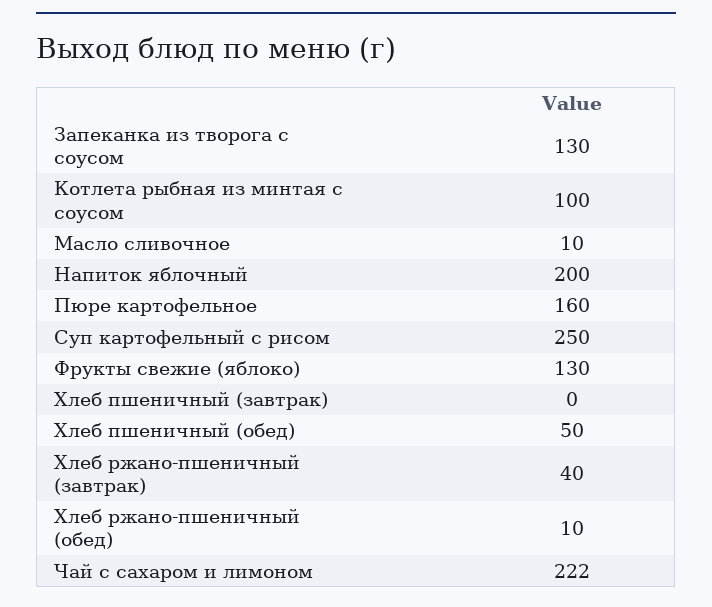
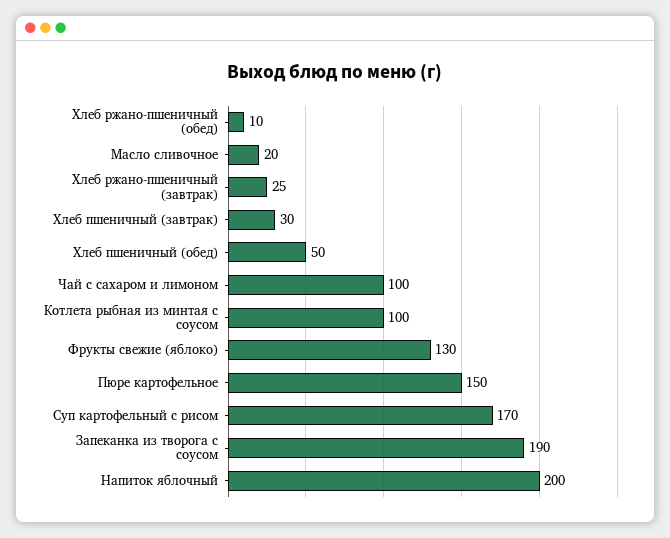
Запеканка из творога с соусом: 130 -> 190
Масло сливочное: 10 -> 20
Пюре картофельное: 160 -> 150
Суп картофельный с рисом: 250 -> 170
Хлеб пшеничный (завтрак): 0 -> 30
Хлеб ржано-пшеничный (завтрак): 40 -> 25
Чай с сахаром и лимоном: 222 -> 100

